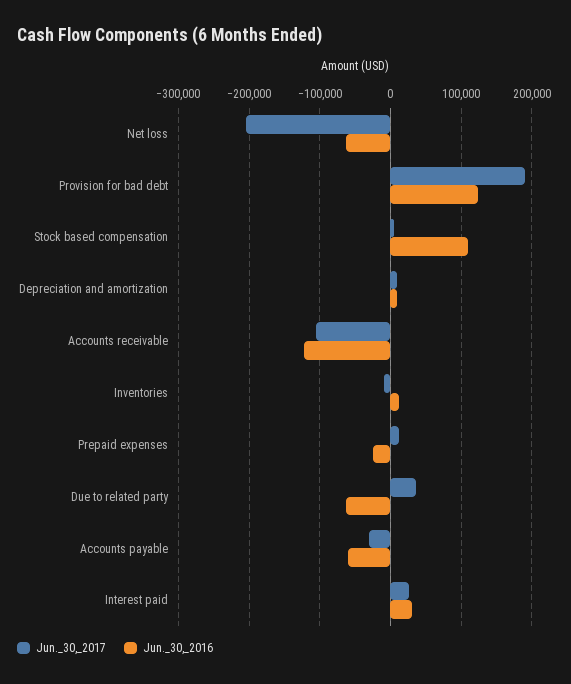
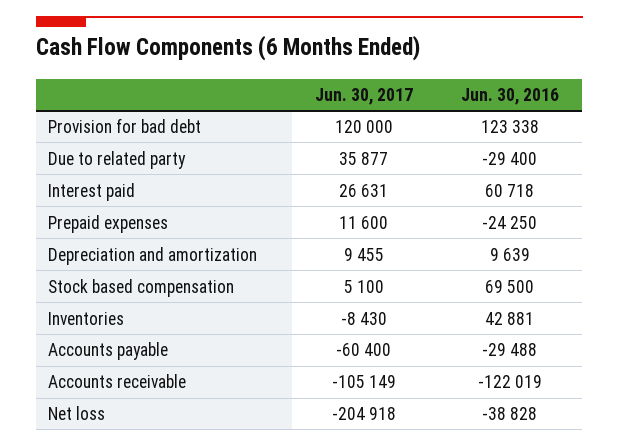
Jun._30,_2016, Net loss: -60000 -> -38828
Jun._30,_2017, Provision for bad debt: 190000 -> 120000
Jun._30,_2016, Stock based compensation: 110000 -> 69500
Jun._30,_2016, Inventories: 10000 -> 42881
Jun._30,_2016, Due to related party: -60000 -> -29400
Jun._30,_2017, Accounts payable: -30000 -> -60400
Jun._30,_2016, Accounts payable: -60000 -> -29488
Jun._30,_2016, Interest paid: 30000 -> 60718

